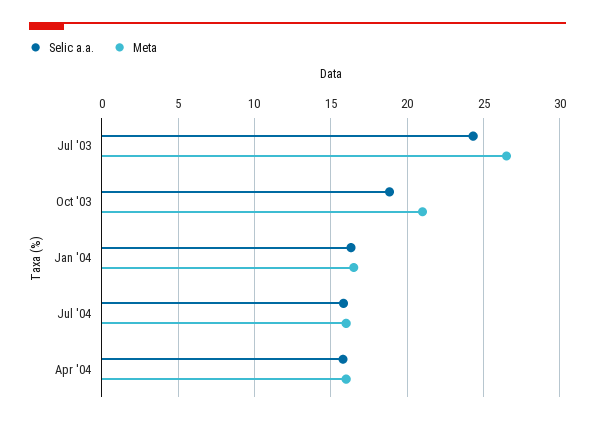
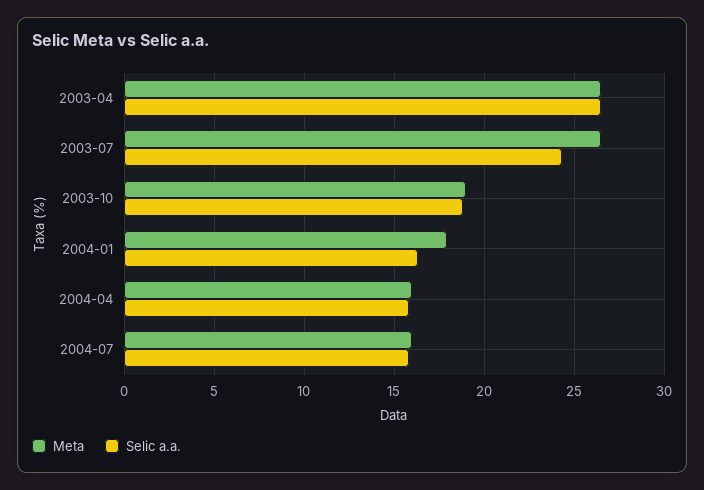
Meta, Oct '03: 21 -> 19
Meta, Jan '04: 16.5 -> 18
Meta, 2003-04: none -> 26.5
Selic a.a., 2003-04: none -> 26.5

